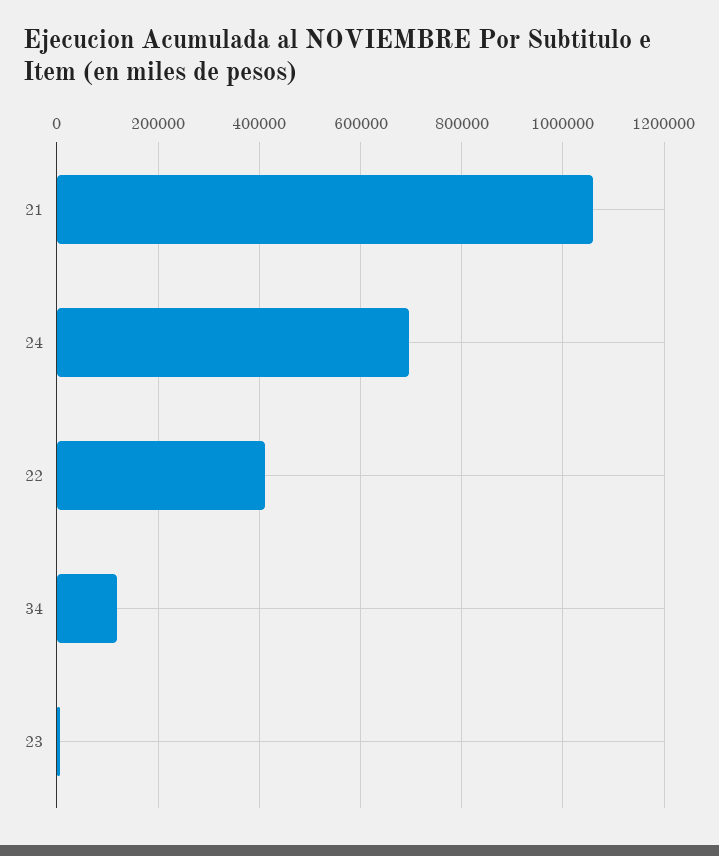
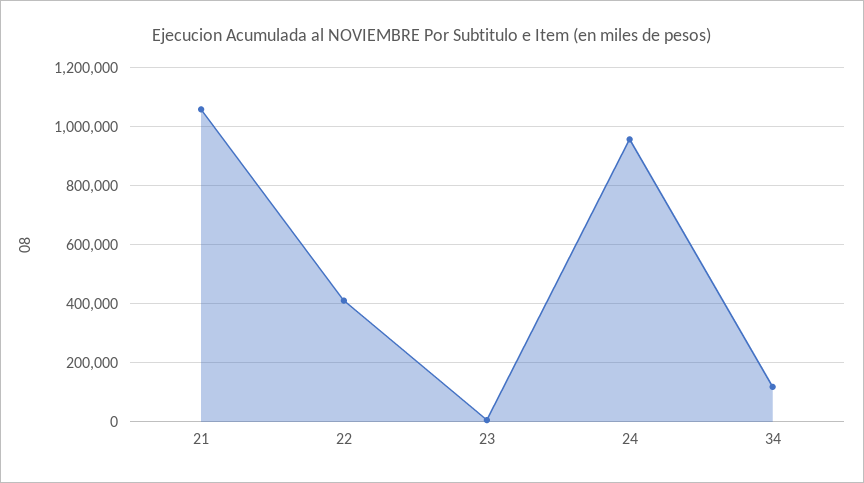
24: 700000 -> 950000

